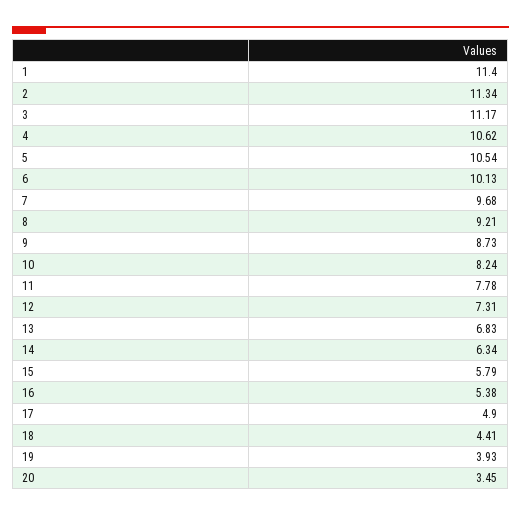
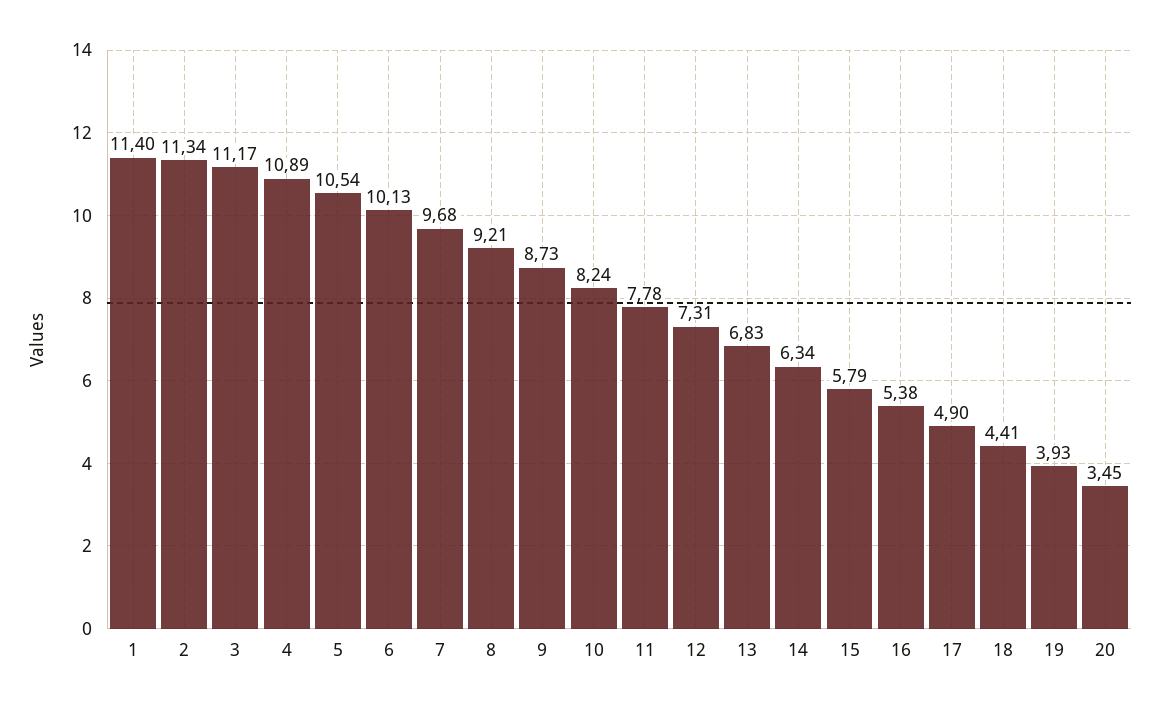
4: 10.62 -> 10.89

